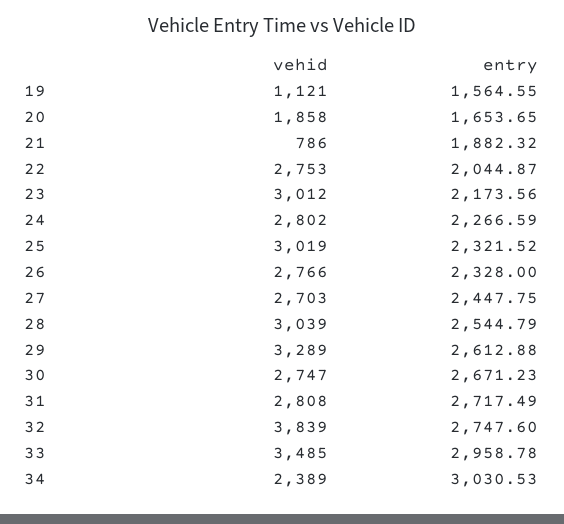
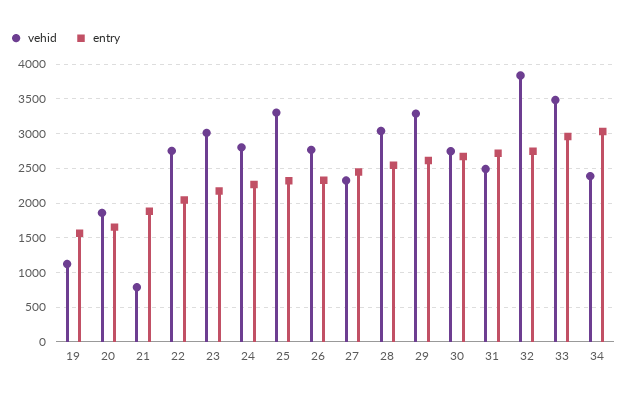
vehid, 25: 3019 -> 3300
vehid, 27: 2703 -> 2300
vehid, 31: 2808 -> 2500

